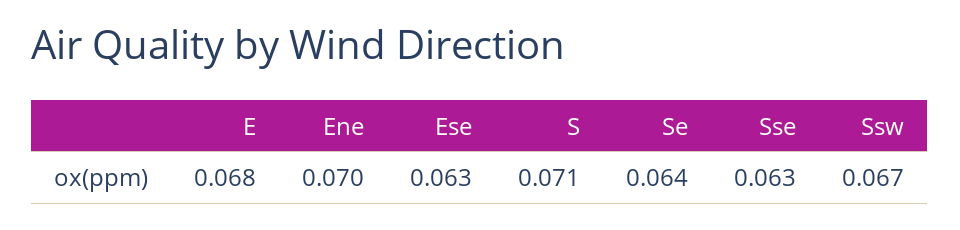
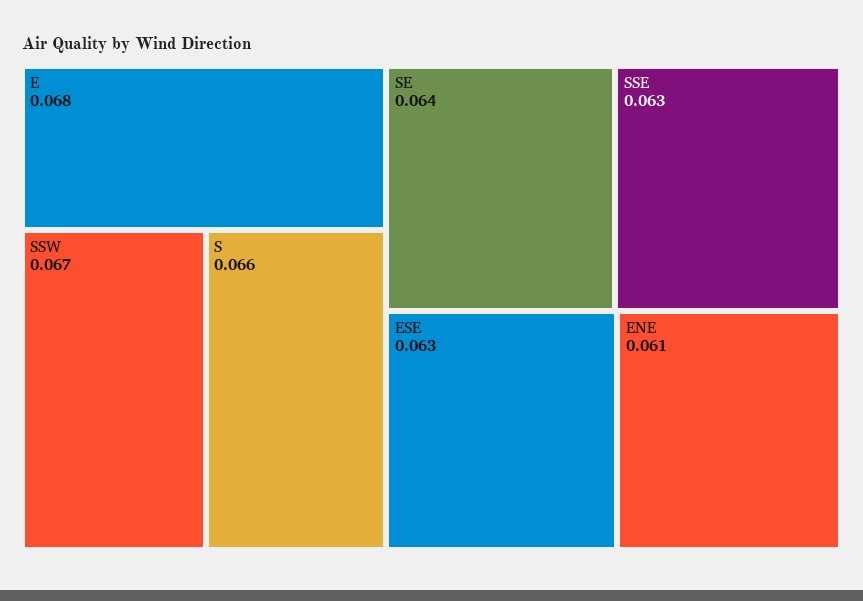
Ene: 0.07 -> 0.061
S: 0.071 -> 0.066

